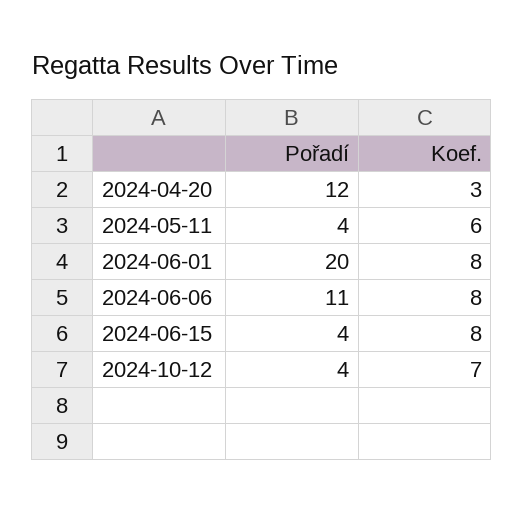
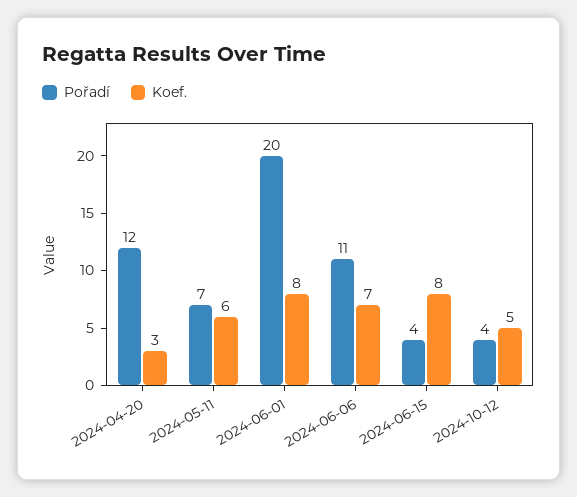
Pořadí, 2024-05-11: 4 -> 7
Koef., 2024-06-06: 8 -> 7
Koef., 2024-10-12: 7 -> 5

